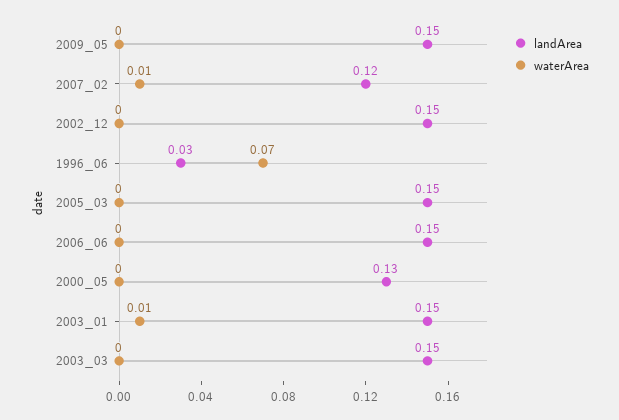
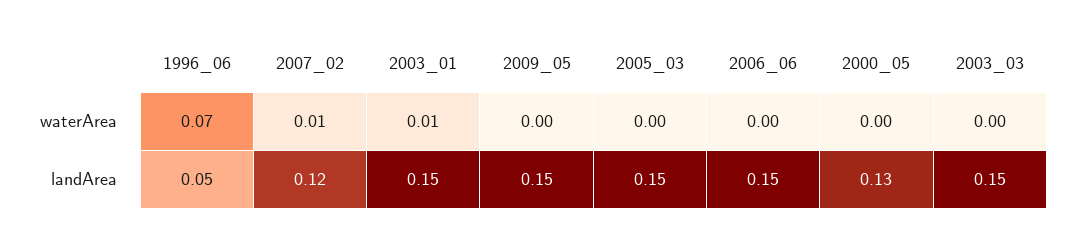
landArea, 2002_12: 0.15 -> none
waterArea, 2002_12: 0 -> none
landArea, 1996_06: 0.03 -> 0.05

